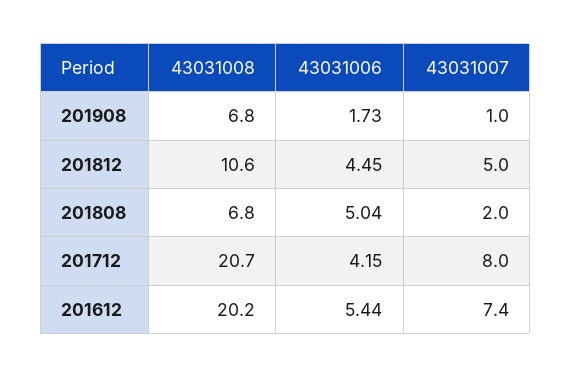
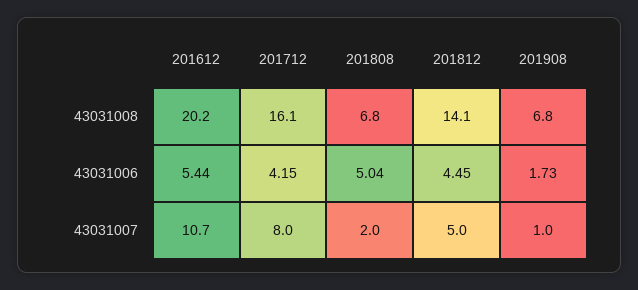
43031008, 201812: 10.6 -> 14.1
43031008, 201712: 20.7 -> 16.1
43031007, 201612: 7.4 -> 10.7

